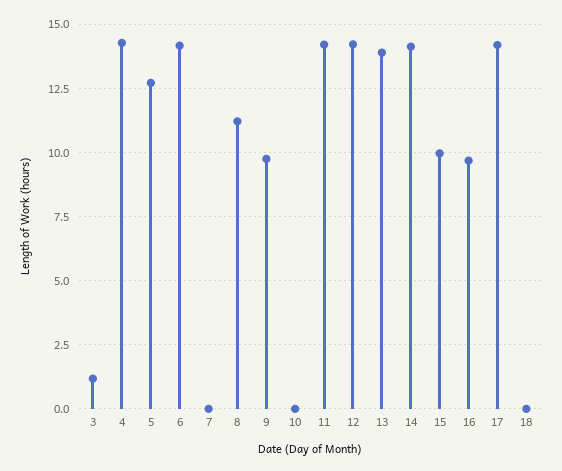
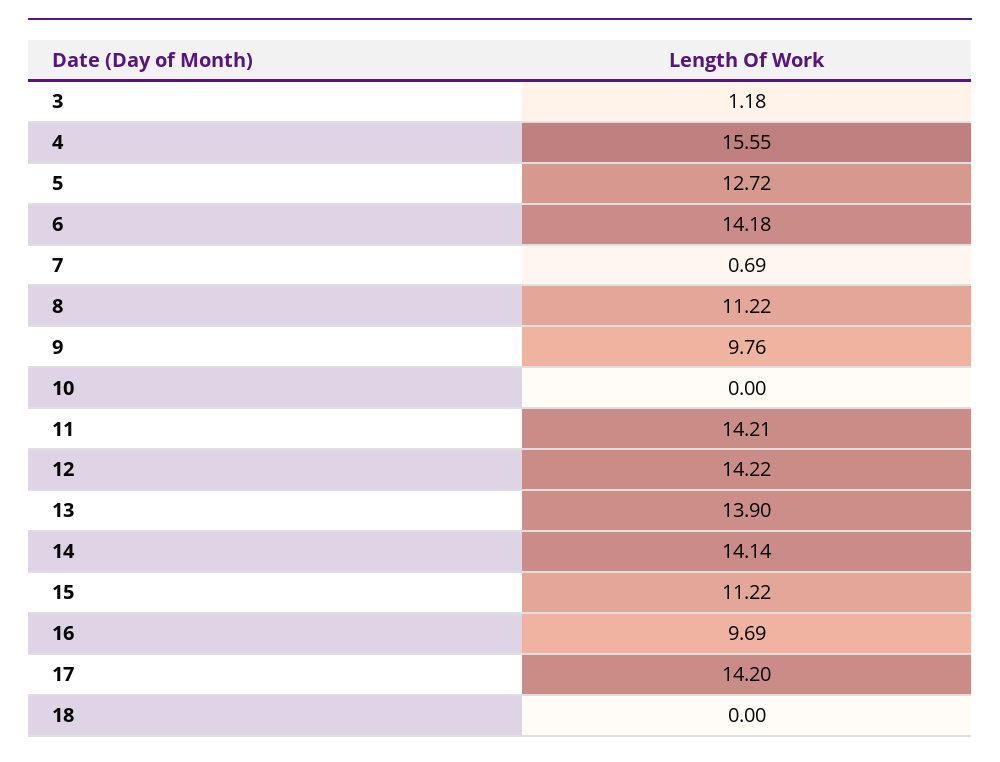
4: 14.25 -> 15.55
7: 0 -> 0.69
15: 10 -> 11.22

